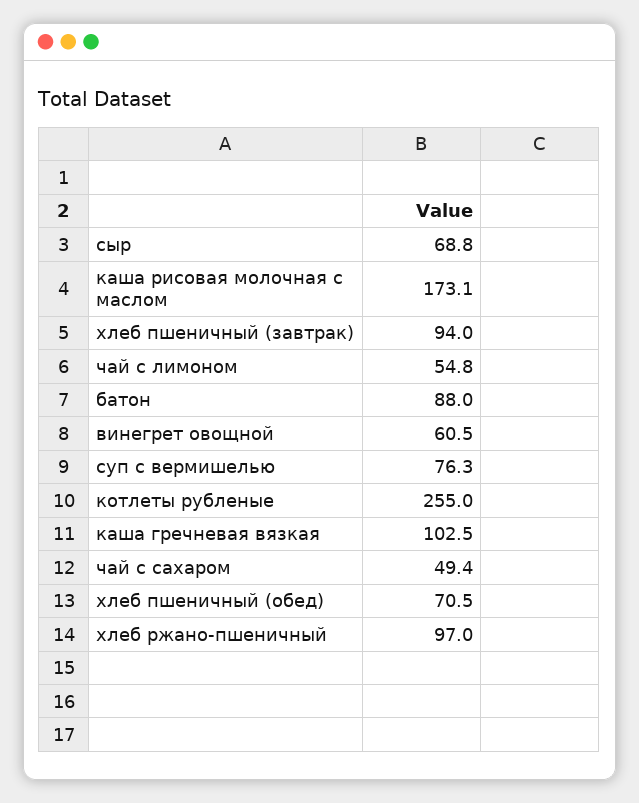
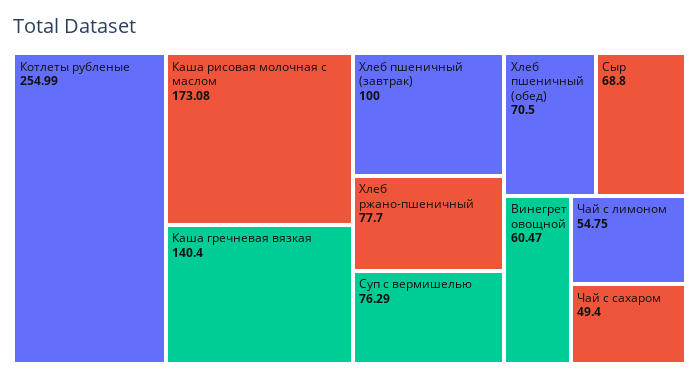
хлеб пшеничный (завтрак): 94 -> 100
батон: 88 -> none
каша гречневая вязкая: 102.5 -> 140.4
хлеб ржано-пшеничный: 97 -> 77.7

